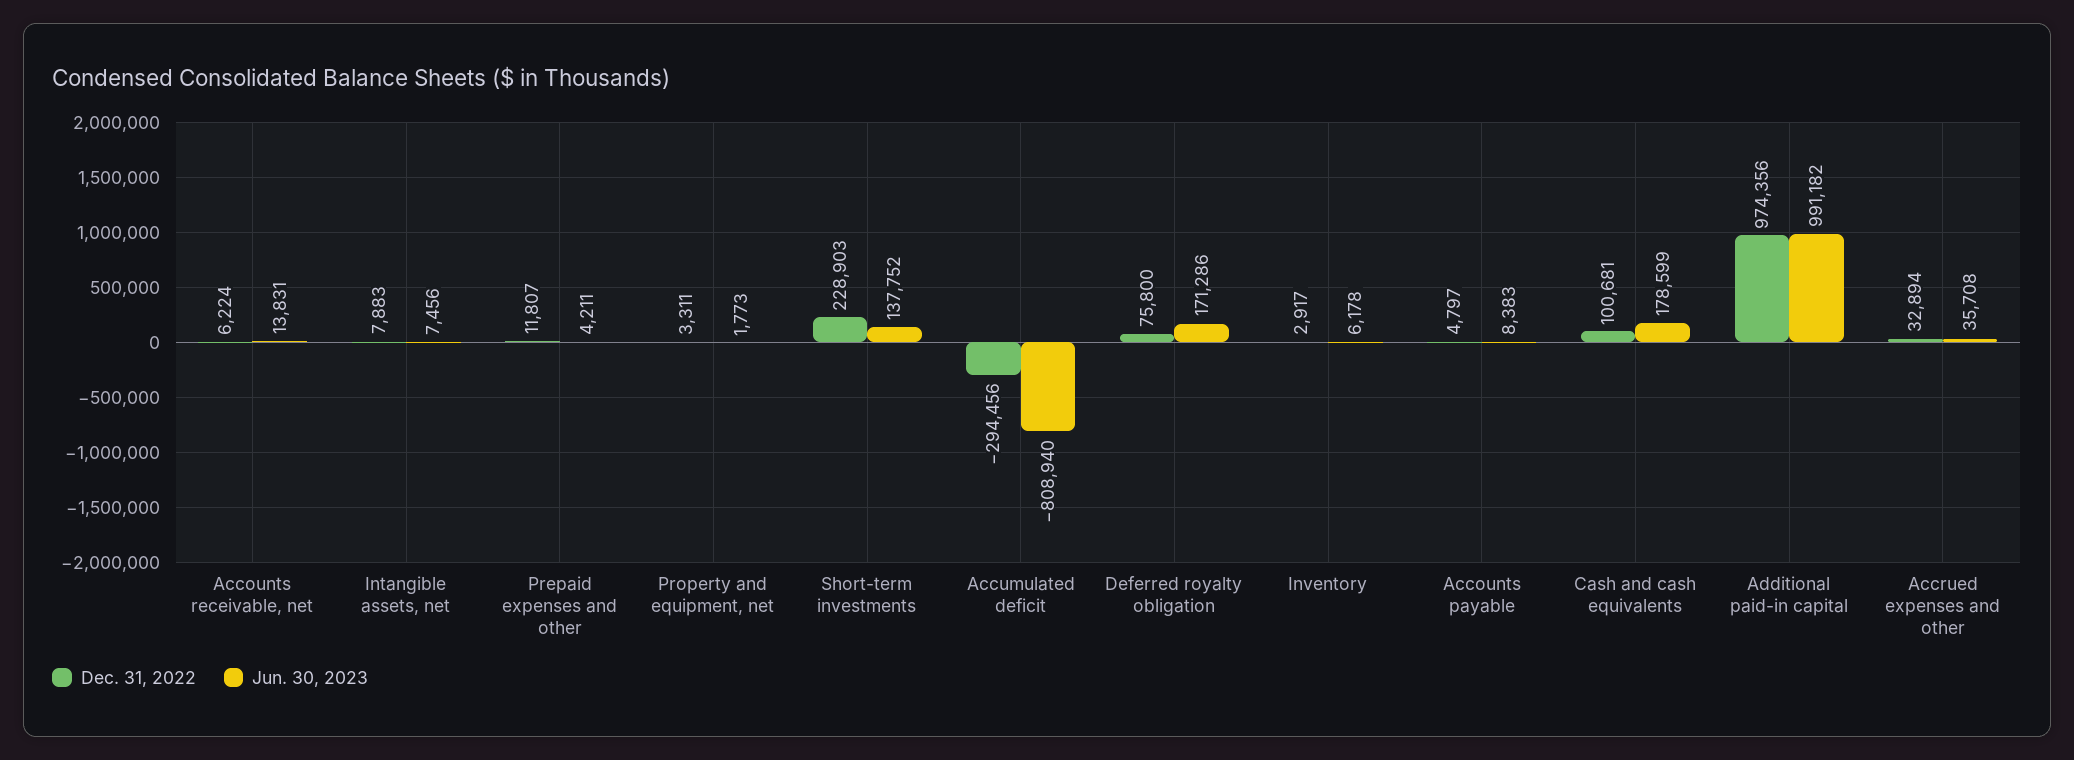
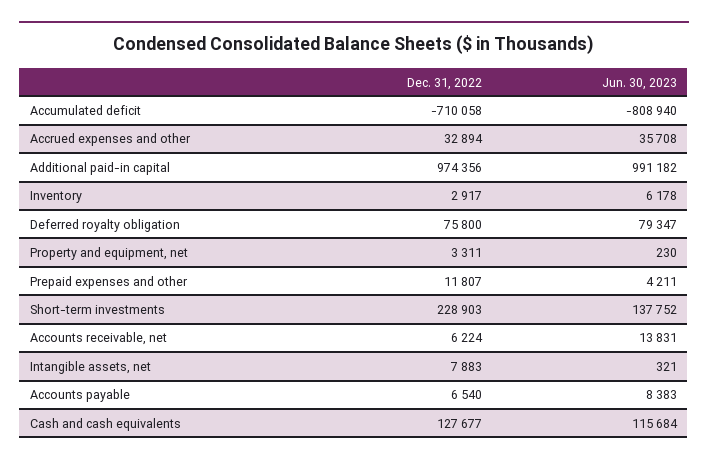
Jun. 30, 2023, Intangible assets, net: 7456 -> 321
Jun. 30, 2023, Property and equipment, net: 1773 -> 230
Dec. 31, 2022, Accumulated deficit: -294456 -> -710058
Jun. 30, 2023, Deferred royalty obligation: 171286 -> 79347
Dec. 31, 2022, Accounts payable: 4797 -> 6540
Dec. 31, 2022, Cash and cash equivalents: 100681 -> 127677
Jun. 30, 2023, Cash and cash equivalents: 178599 -> 115684

